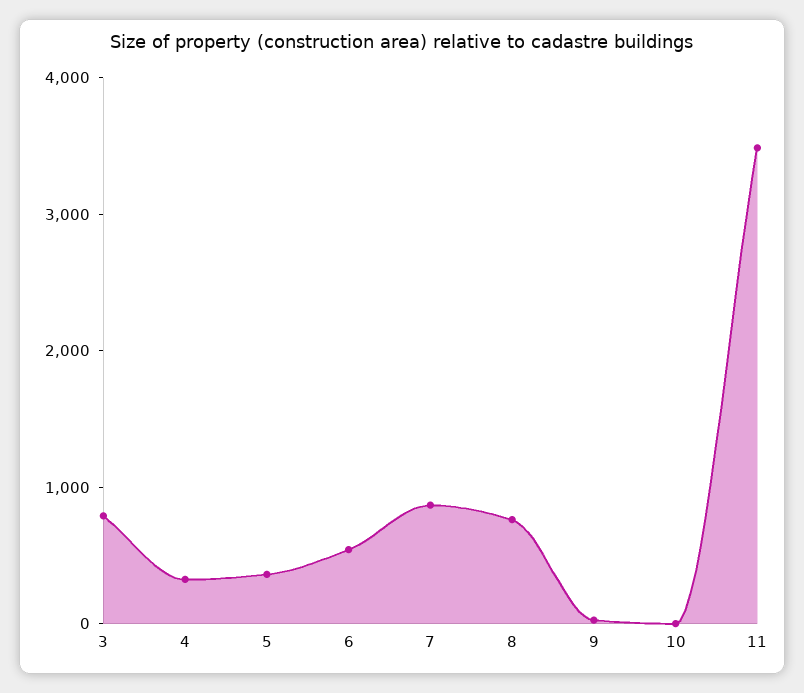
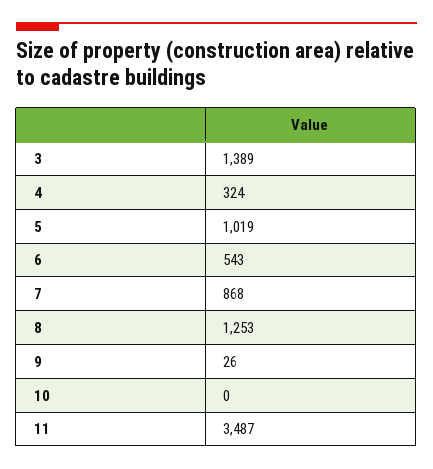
3: 800 -> 1389
5: 400 -> 1019
8: 800 -> 1253

